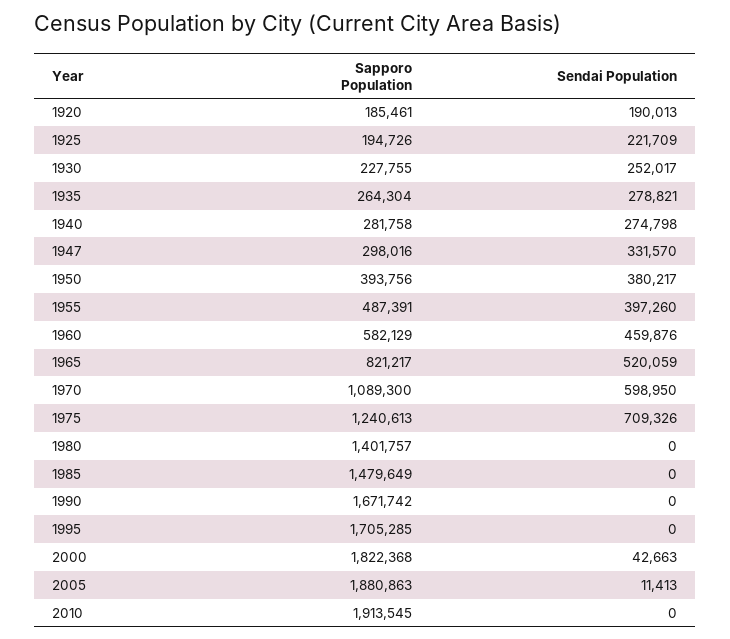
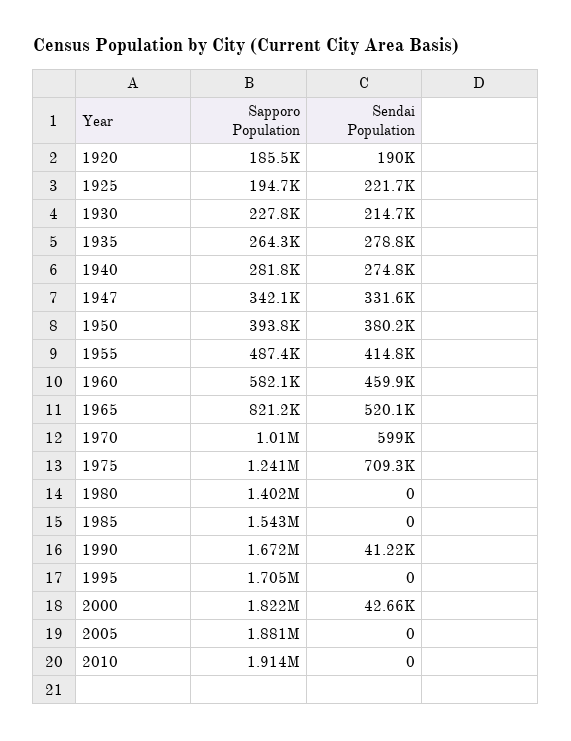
Sendai Population, 1930: 252017 -> 214700
Sapporo Population, 1947: 298016 -> 342100
Sendai Population, 1955: 397260 -> 414800
Sapporo Population, 1970: 1089300 -> 1010000
Sapporo Population, 1985: 1479649 -> 1543000
Sendai Population, 1990: 0 -> 41220
Sendai Population, 2005: 11413 -> 0

